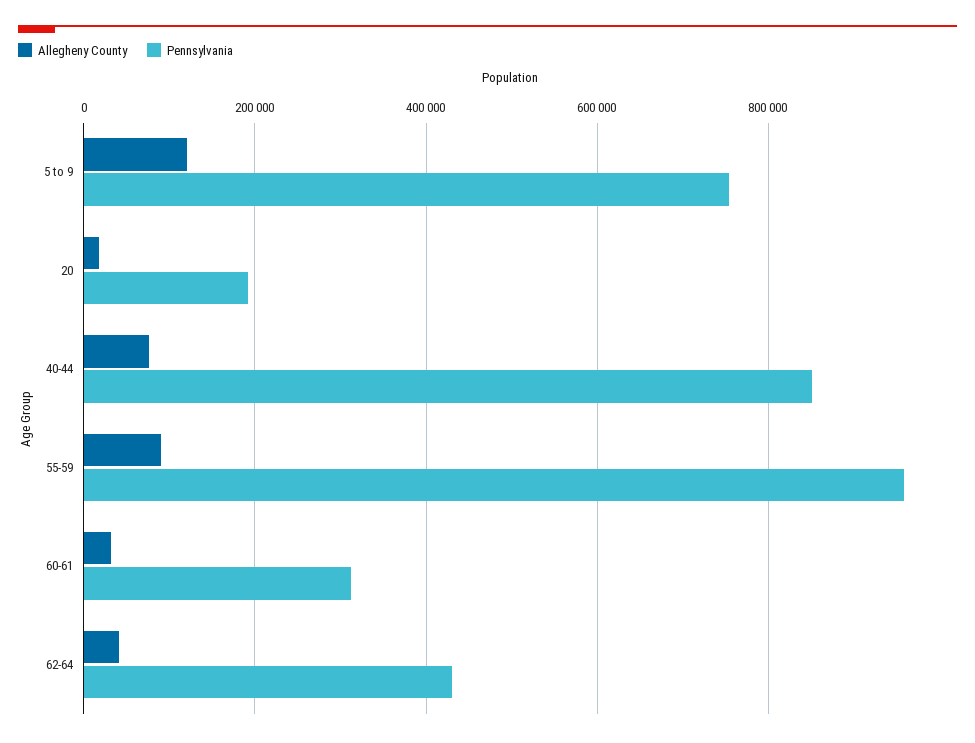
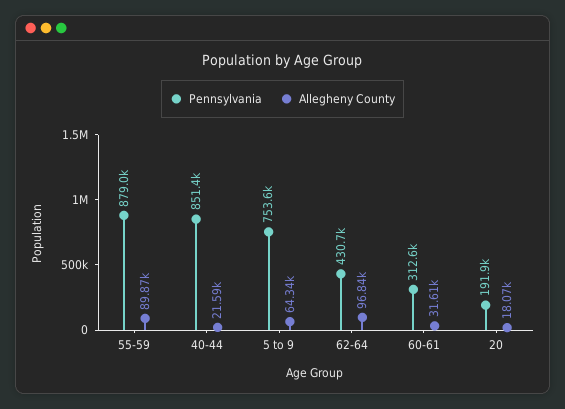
Allegheny County, 5 to 9: 120000 -> 64340
Allegheny County, 40-44: 80000 -> 21590
Pennsylvania, 55-59: 960000 -> 879000
Allegheny County, 62-64: 40000 -> 96840

